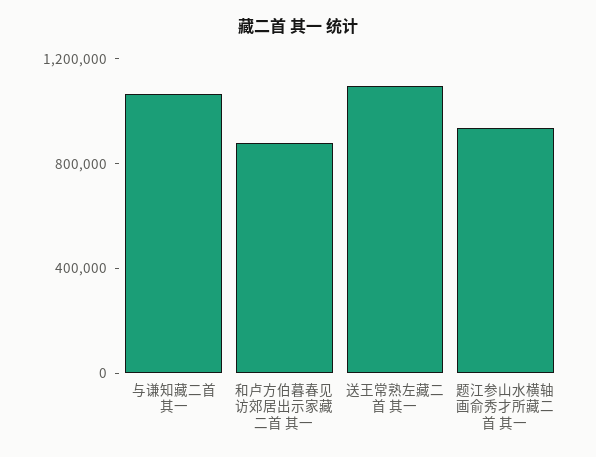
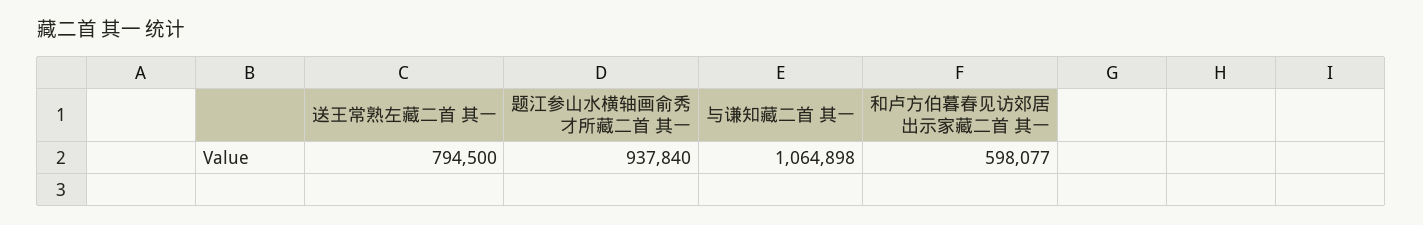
和卢方伯暮春见访郊居出示家藏二首 其一: 900000 -> 598077
送王常熟左藏二首 其一: 1100000 -> 794500

